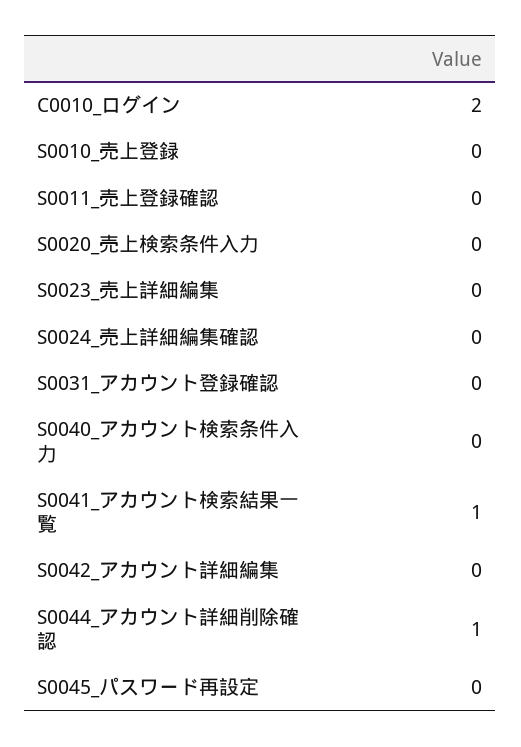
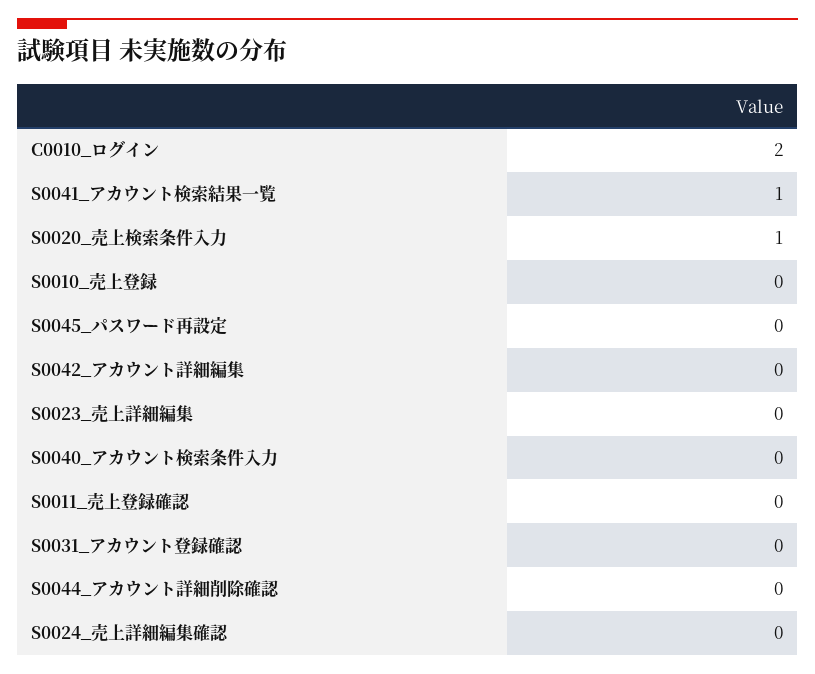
S0020_売上検索条件入力: 0 -> 1
S0044_アカウント詳細削除確認: 1 -> 0

